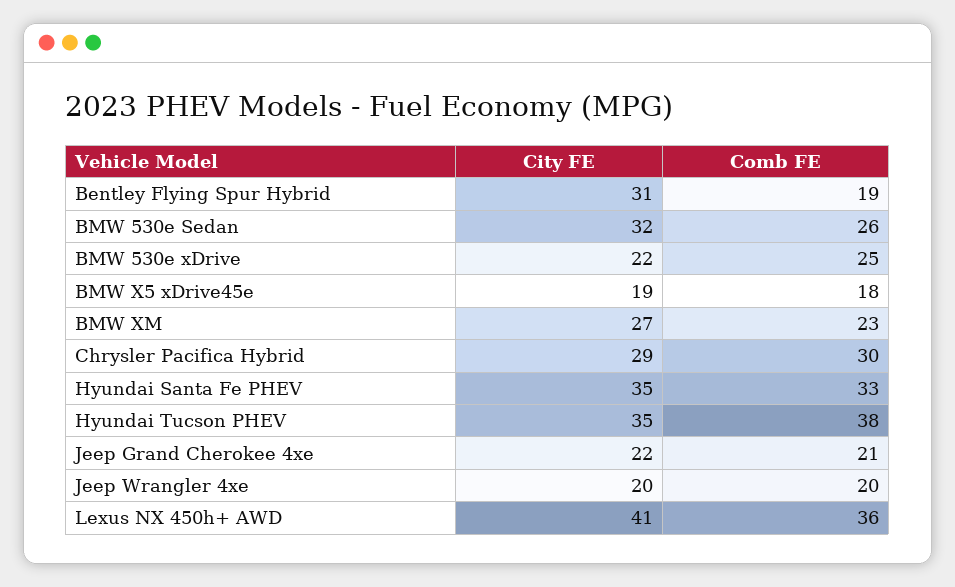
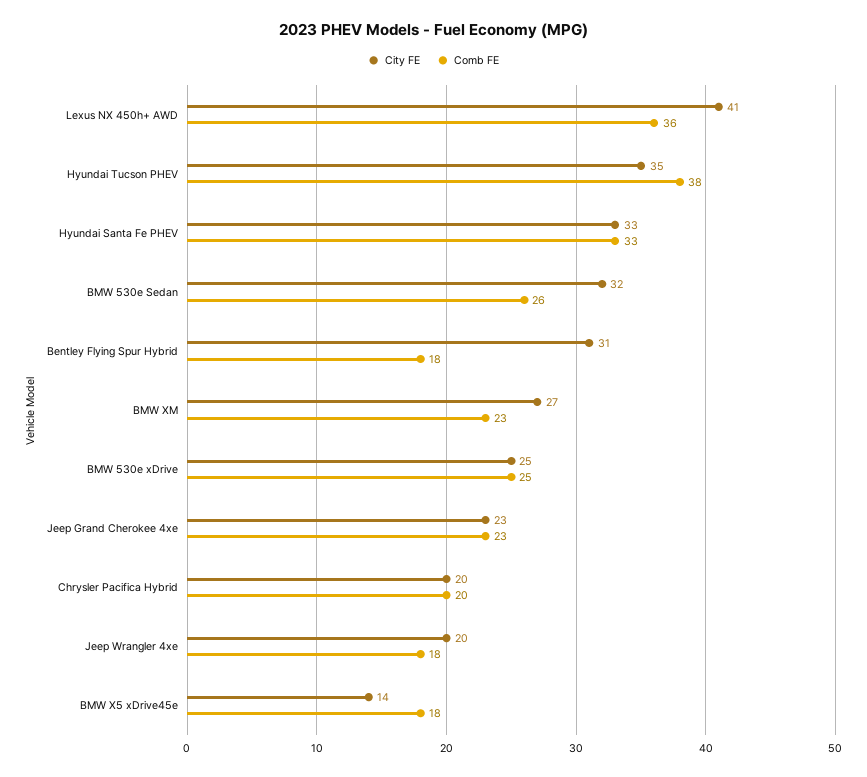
Comb FE, Bentley Flying Spur Hybrid: 19 -> 18
City FE, BMW 530e xDrive: 22 -> 25
City FE, BMW X5 xDrive45e: 19 -> 14
City FE, Chrysler Pacifica Hybrid: 29 -> 20
Comb FE, Chrysler Pacifica Hybrid: 30 -> 20
City FE, Hyundai Santa Fe PHEV: 35 -> 33
City FE, Jeep Grand Cherokee 4xe: 22 -> 23
Comb FE, Jeep Grand Cherokee 4xe: 21 -> 23
Comb FE, Jeep Wrangler 4xe: 20 -> 18

